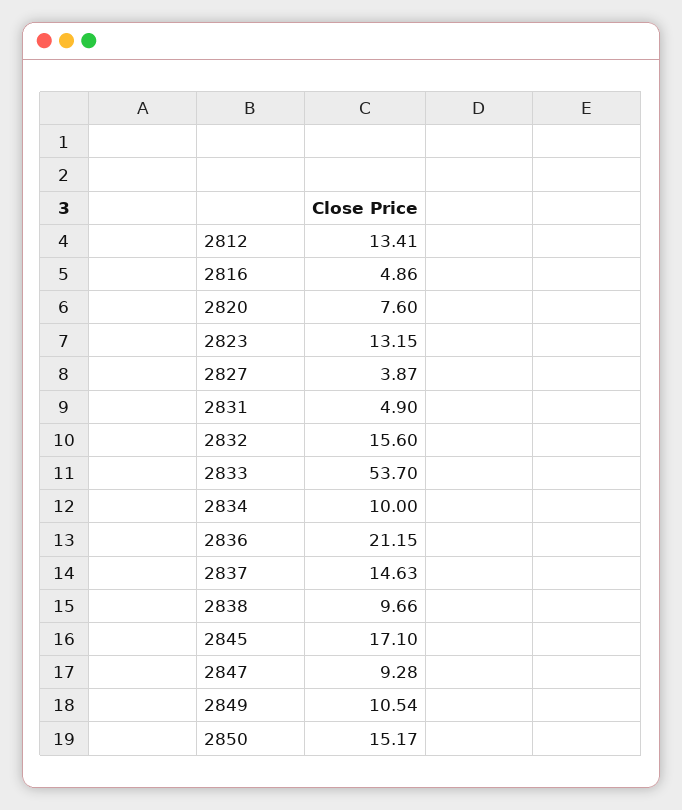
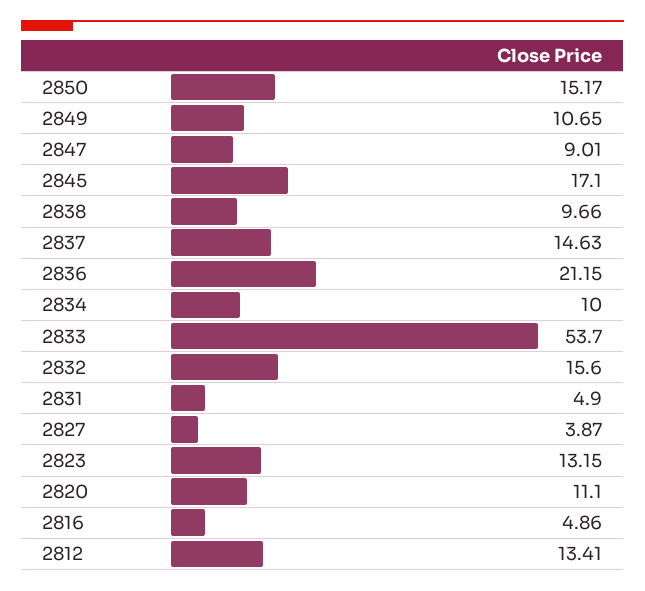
2820: 7.6 -> 11.1
2847: 9.28 -> 9.01
2849: 10.54 -> 10.65

